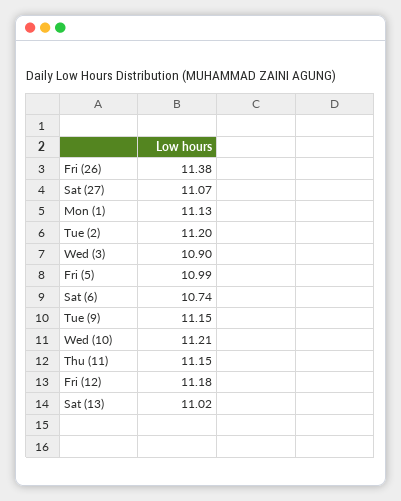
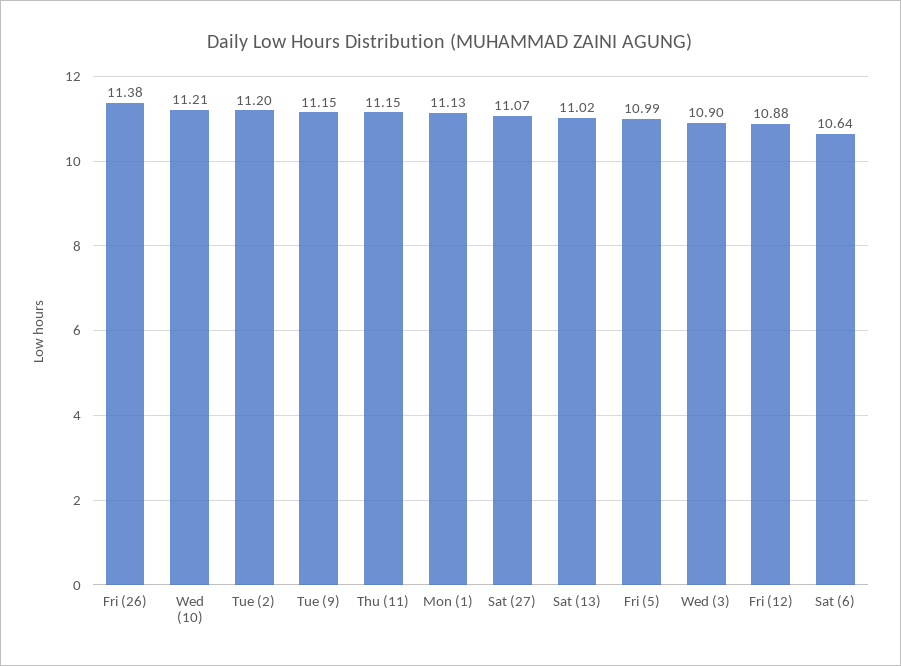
Sat (6): 10.74 -> 10.64
Fri (12): 11.18 -> 10.88

